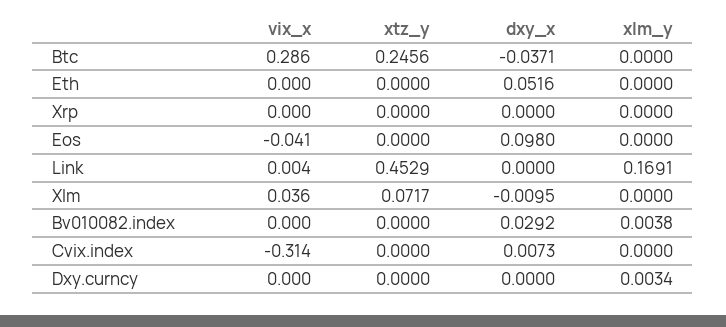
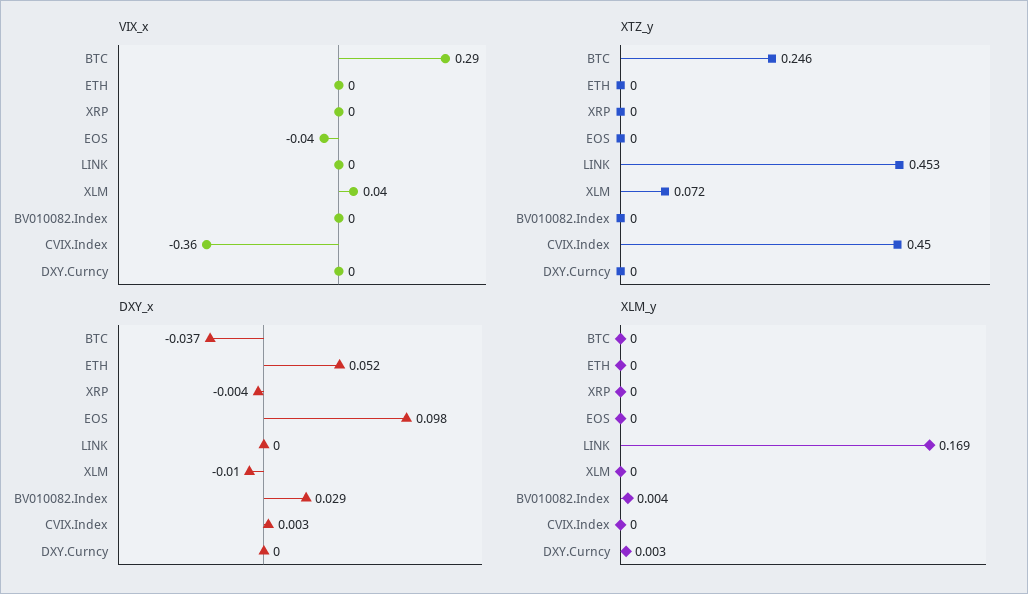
dxy_x, Xrp: 0 -> -0.004
vix_x, Cvix.index: -0.314 -> -0.36
xtz_y, Cvix.index: 0 -> 0.45
dxy_x, Cvix.index: 0.0073 -> 0.003

